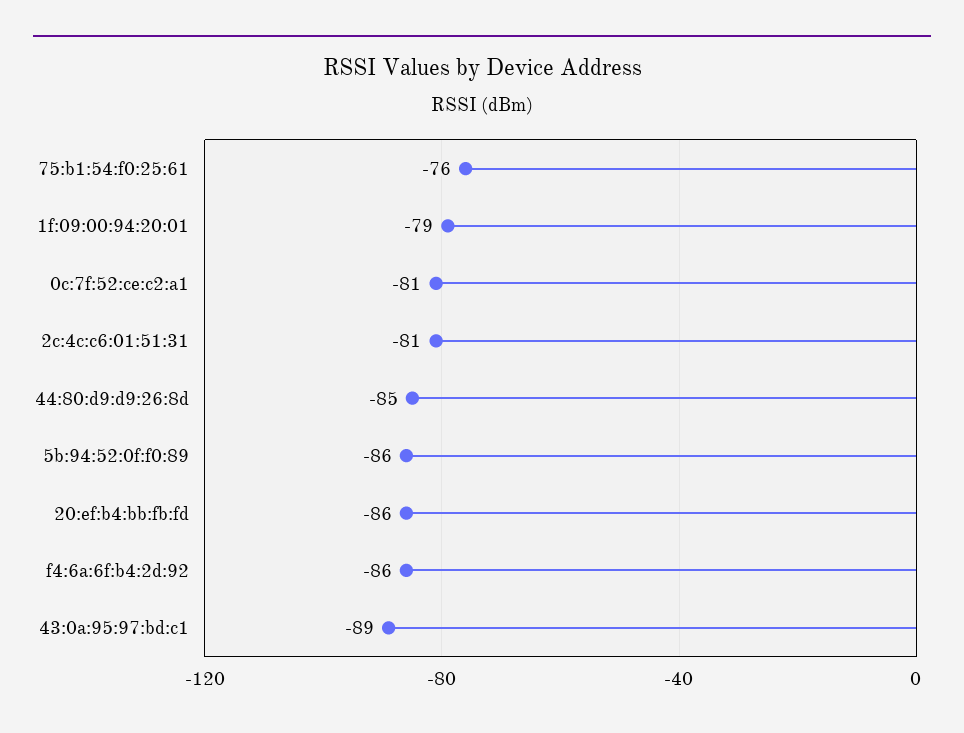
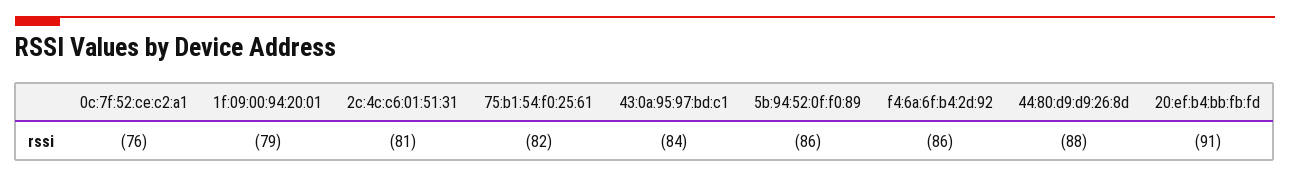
75:b1:54:f0:25:61: -76 -> -82
0c:7f:52:ce:c2:a1: -81 -> -76
44:80:d9:d9:26:8d: -85 -> -88
20:ef:b4:bb:fb:fd: -86 -> -91
43:0a:95:97:bd:c1: -89 -> -84

